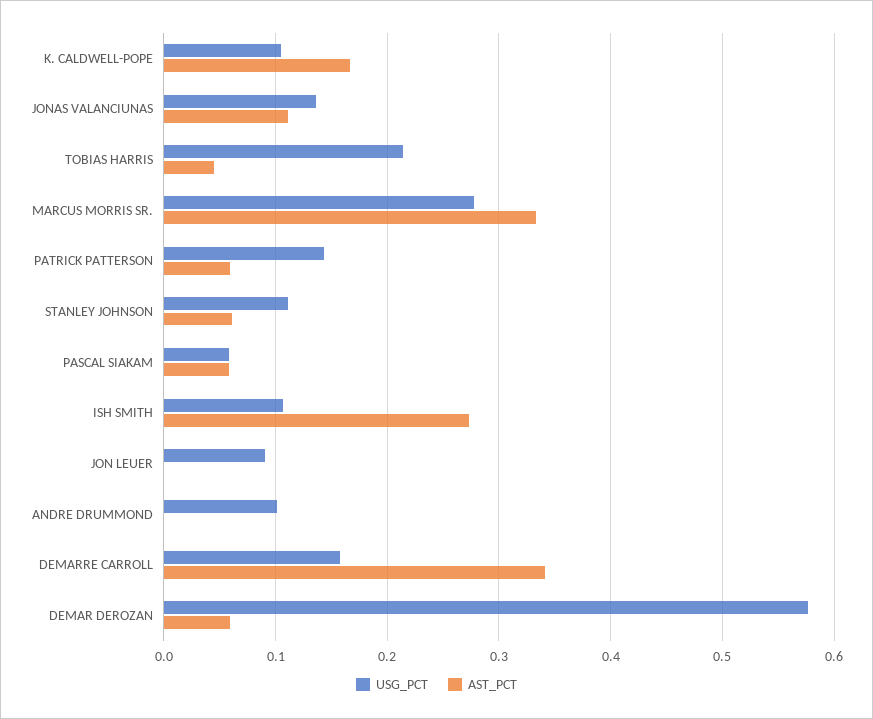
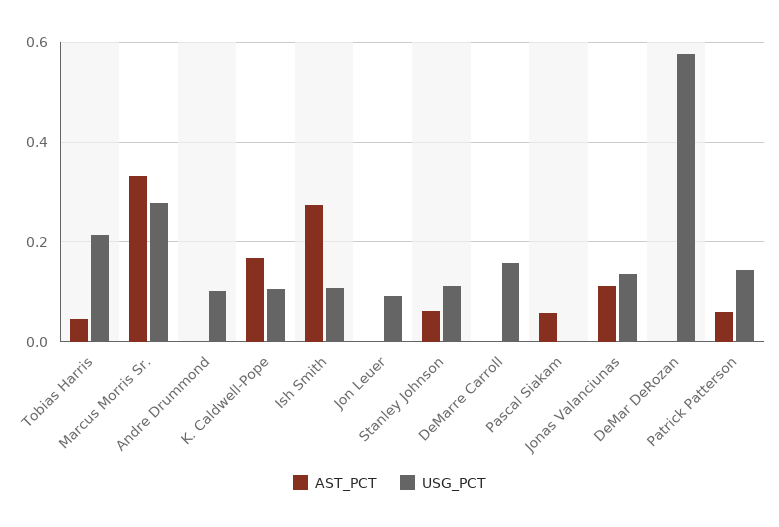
USG_PCT, PASCAL SIAKAM: 0.06 -> 0
AST_PCT, DEMARRE CARROLL: 0.34 -> 0
AST_PCT, DEMAR DEROZAN: 0.06 -> 0

